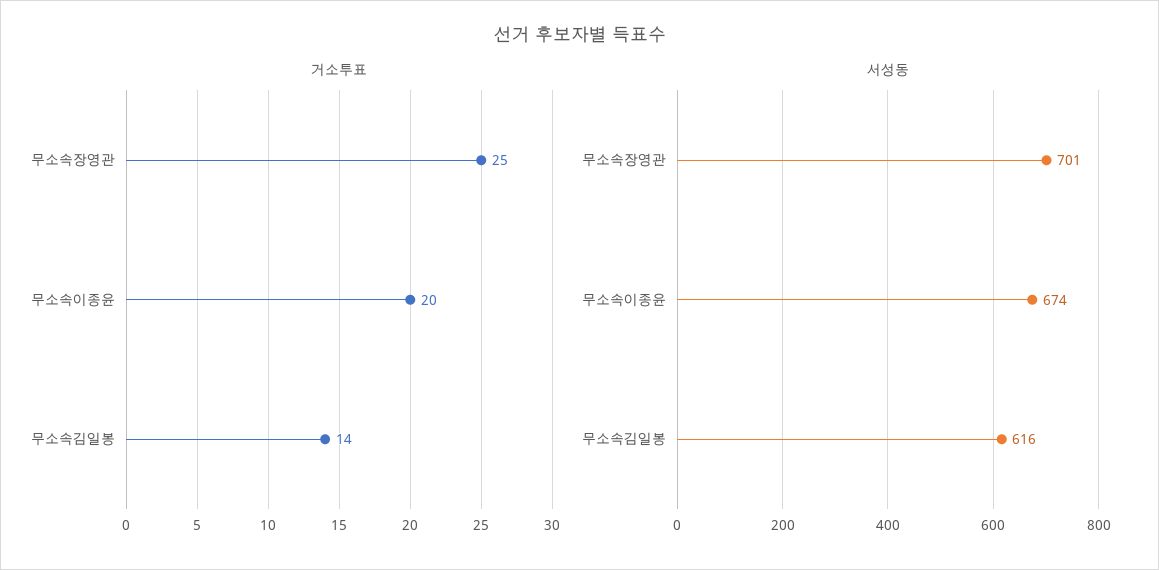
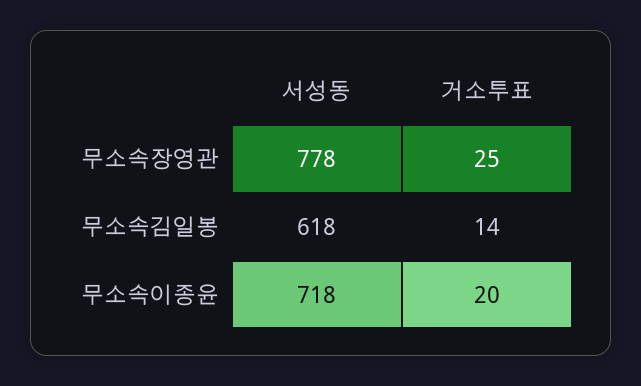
서성동, 무소속장영관: 701 -> 778
서성동, 무소속이종윤: 674 -> 718
서성동, 무소속김일봉: 616 -> 618

